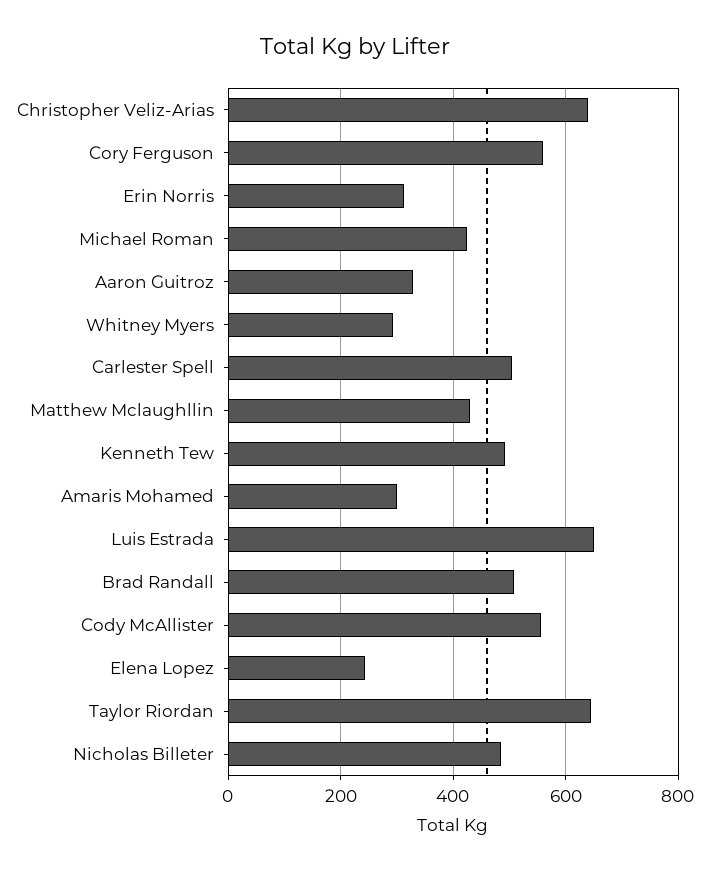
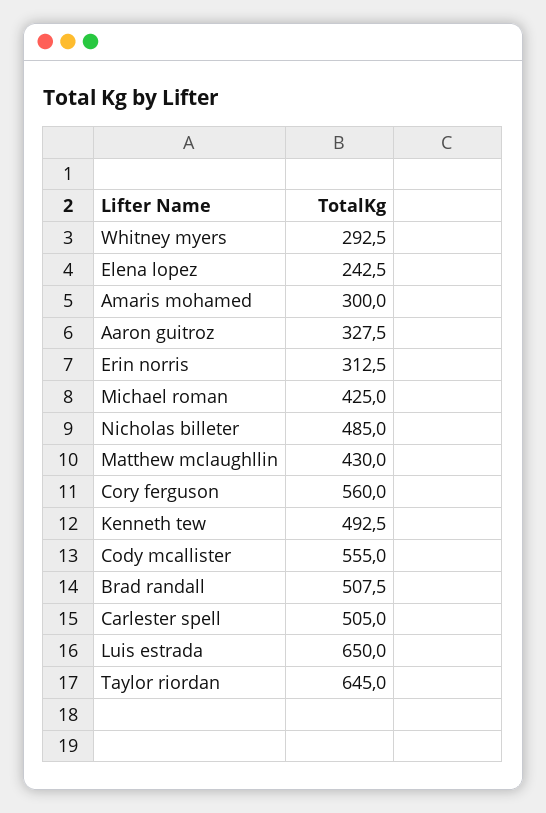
Christopher Veliz-Arias: 640 -> none

